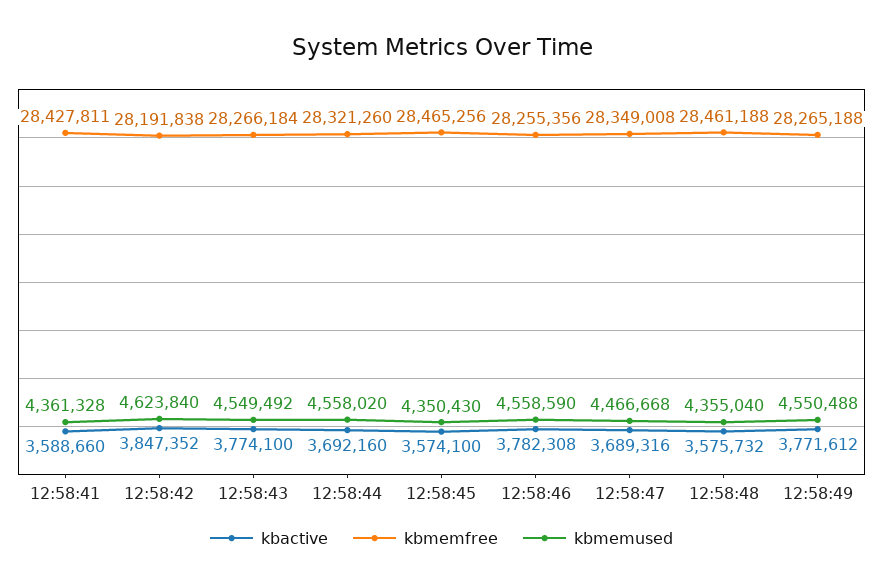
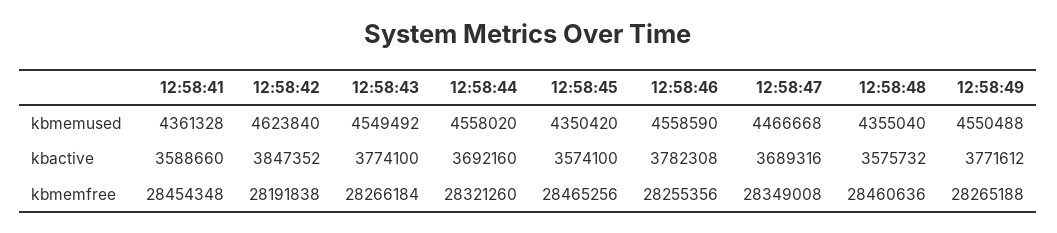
kbmemfree, 12:58:41: 28427811 -> 28454348
kbmemused, 12:58:45: 4350430 -> 4350420
kbmemfree, 12:58:48: 28461188 -> 28460636

